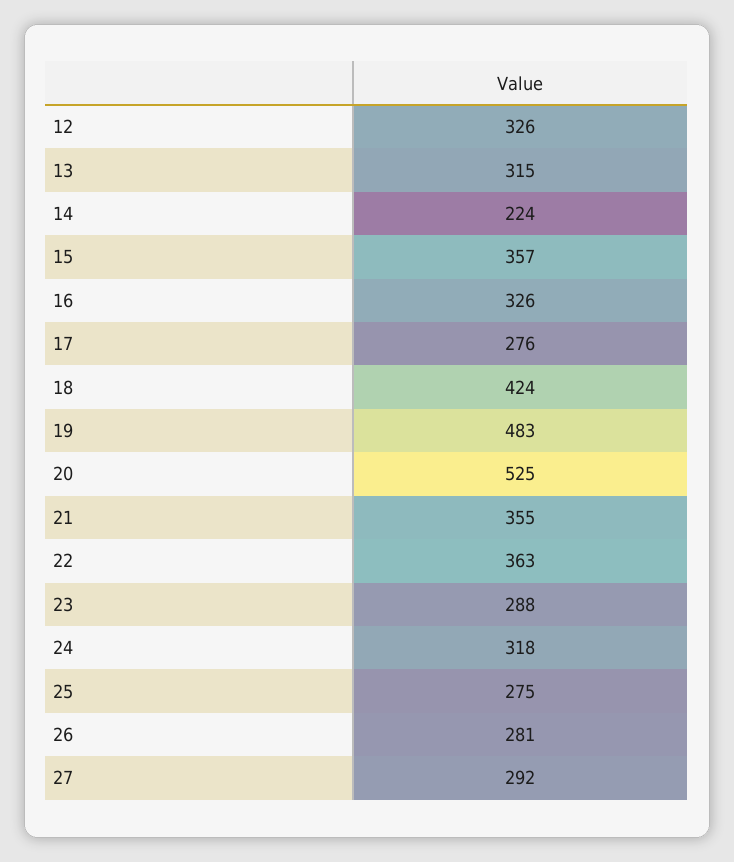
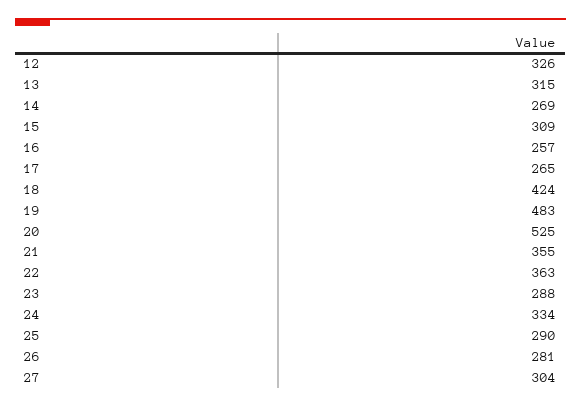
14: 224 -> 269
15: 357 -> 309
16: 326 -> 257
17: 276 -> 265
24: 318 -> 334
25: 275 -> 290
27: 292 -> 304

